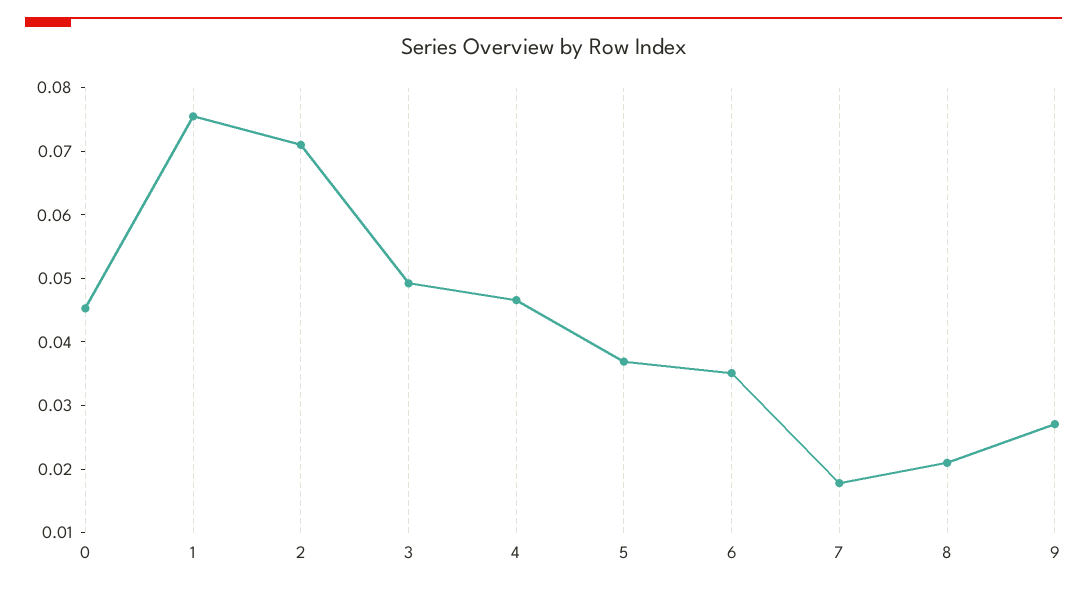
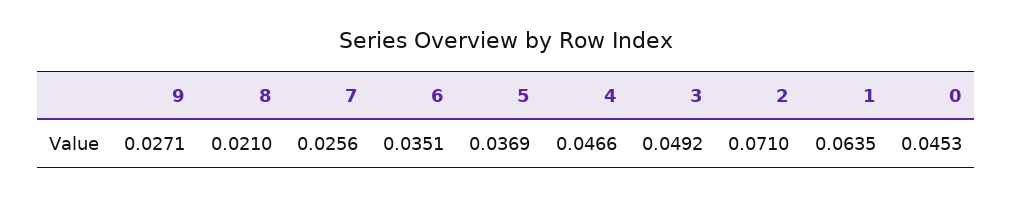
1: 0.076 -> 0.0635
7: 0.018 -> 0.0256

